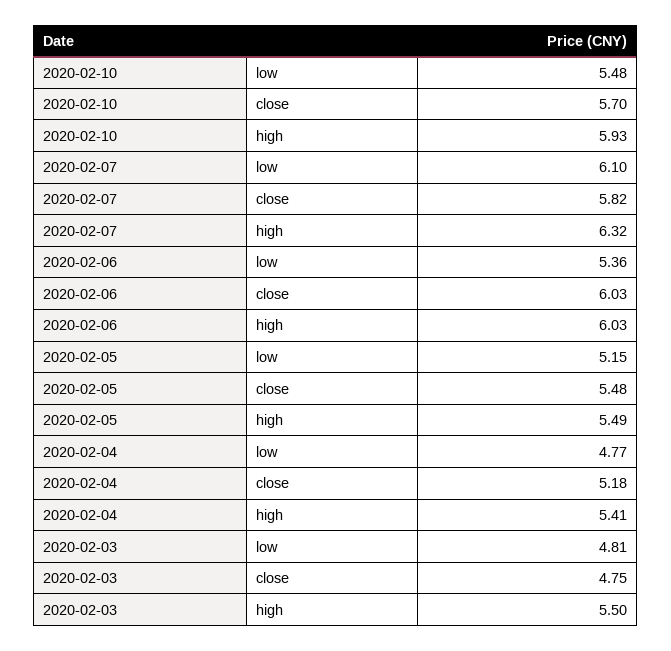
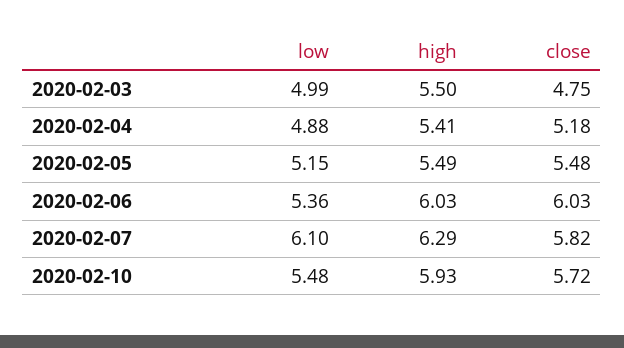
2020-02-10, close: 5.7 -> 5.72
2020-02-07, high: 6.32 -> 6.29
2020-02-04, low: 4.77 -> 4.88
2020-02-03, low: 4.81 -> 4.99

